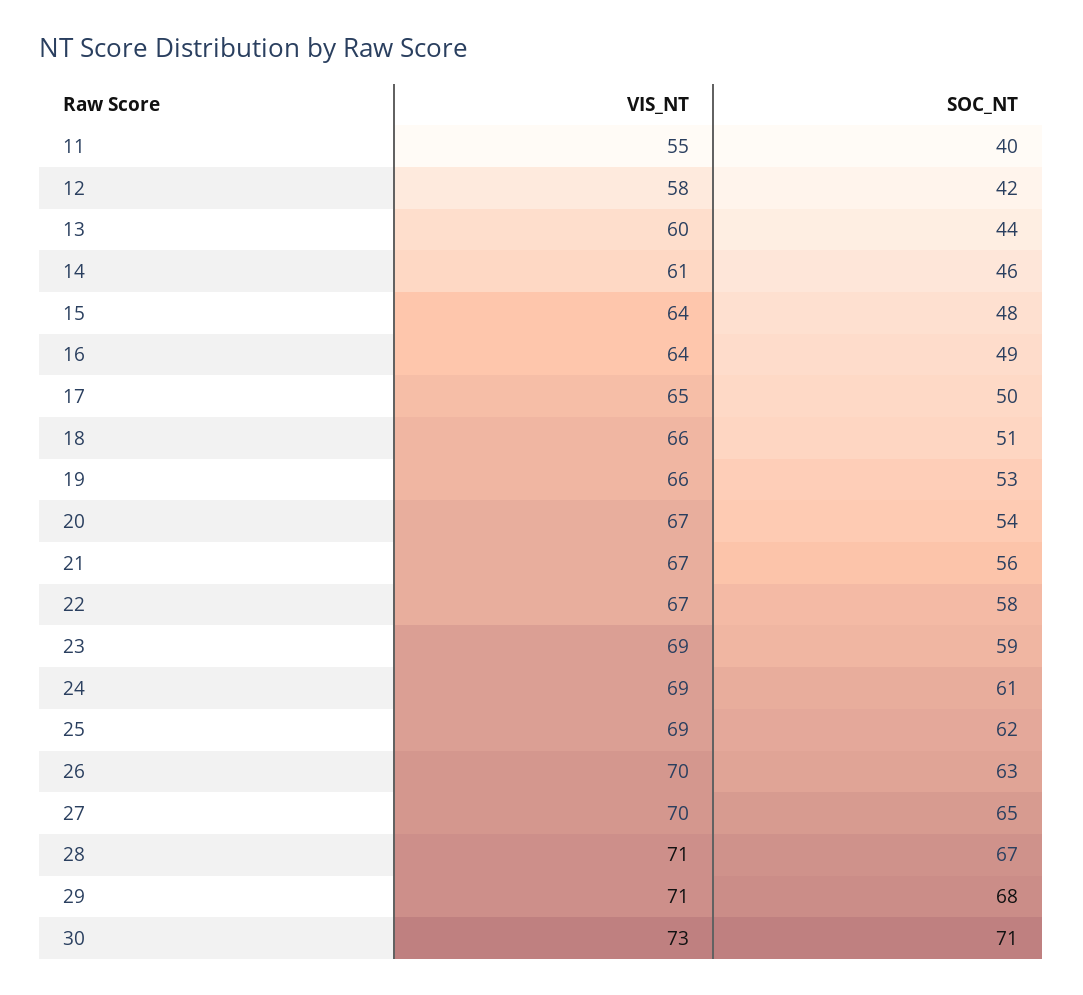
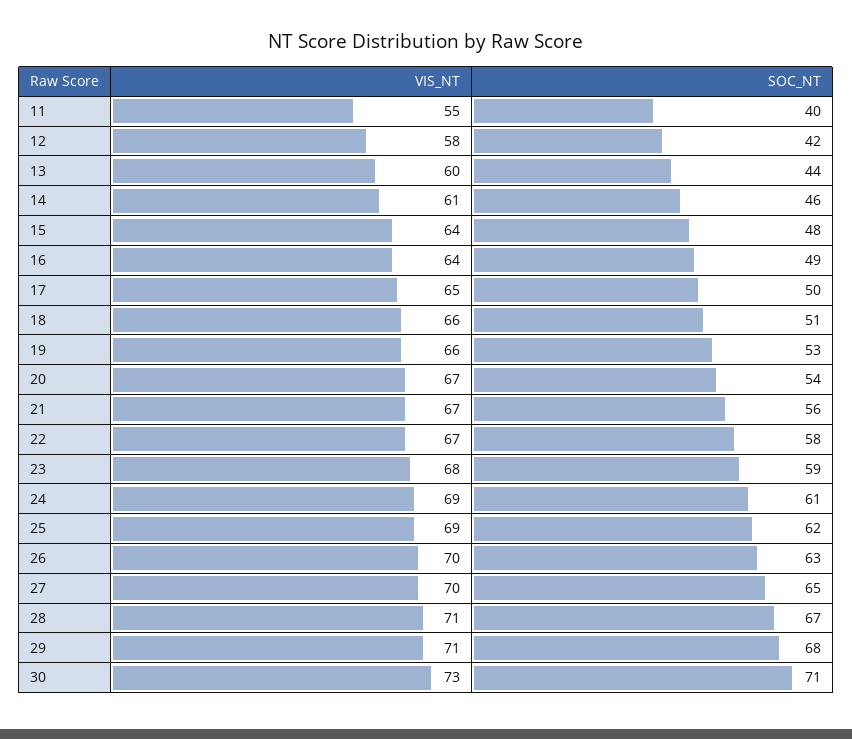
VIS_NT, 23: 69 -> 68

